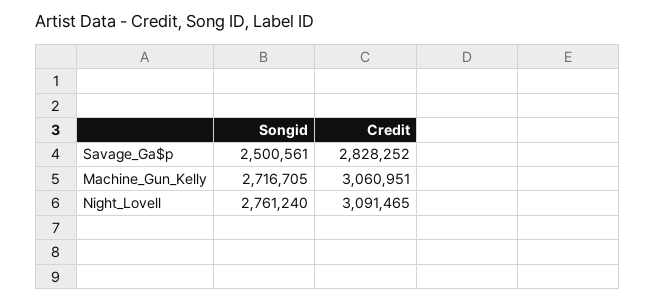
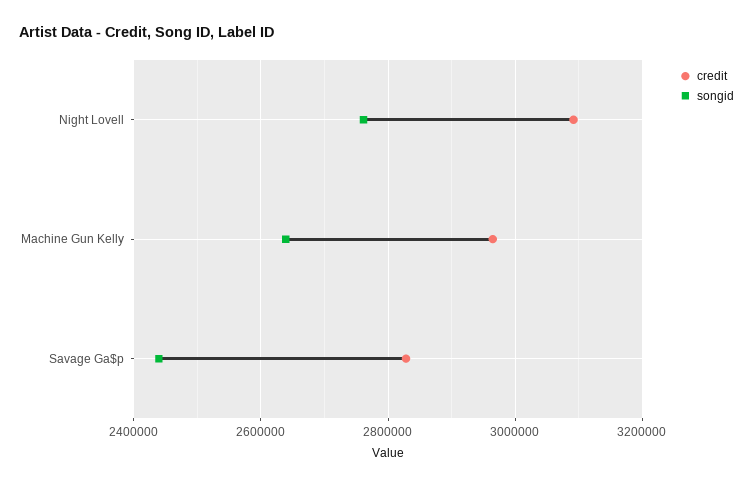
Songid, Savage_Ga$p: 2500561 -> 2440000
Songid, Machine_Gun_Kelly: 2716705 -> 2640000
Credit, Machine_Gun_Kelly: 3060951 -> 2960000

